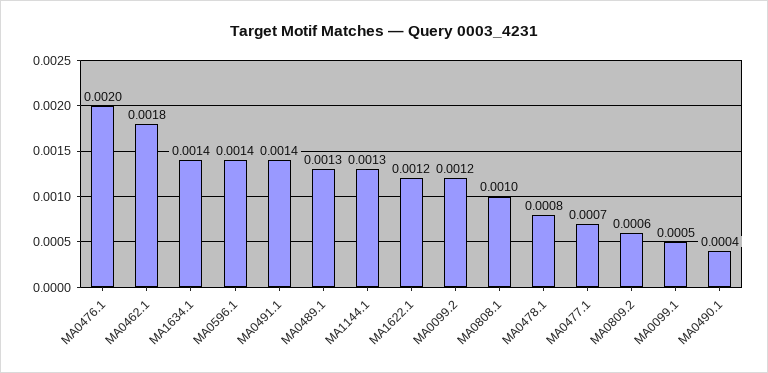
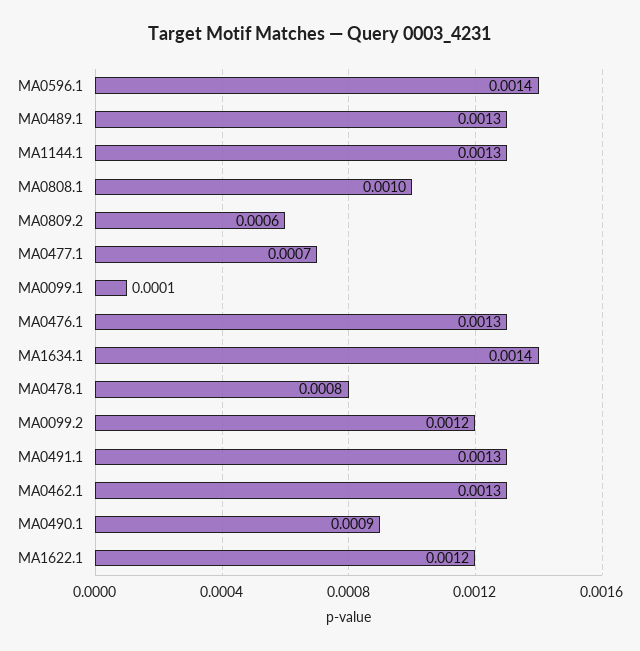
MA0476.1: 0.002 -> 0.0013
MA0462.1: 0.0018 -> 0.0013
MA0491.1: 0.0014 -> 0.0013
MA0099.1: 0.0005 -> 0.0001
MA0490.1: 0.0004 -> 0.0009

